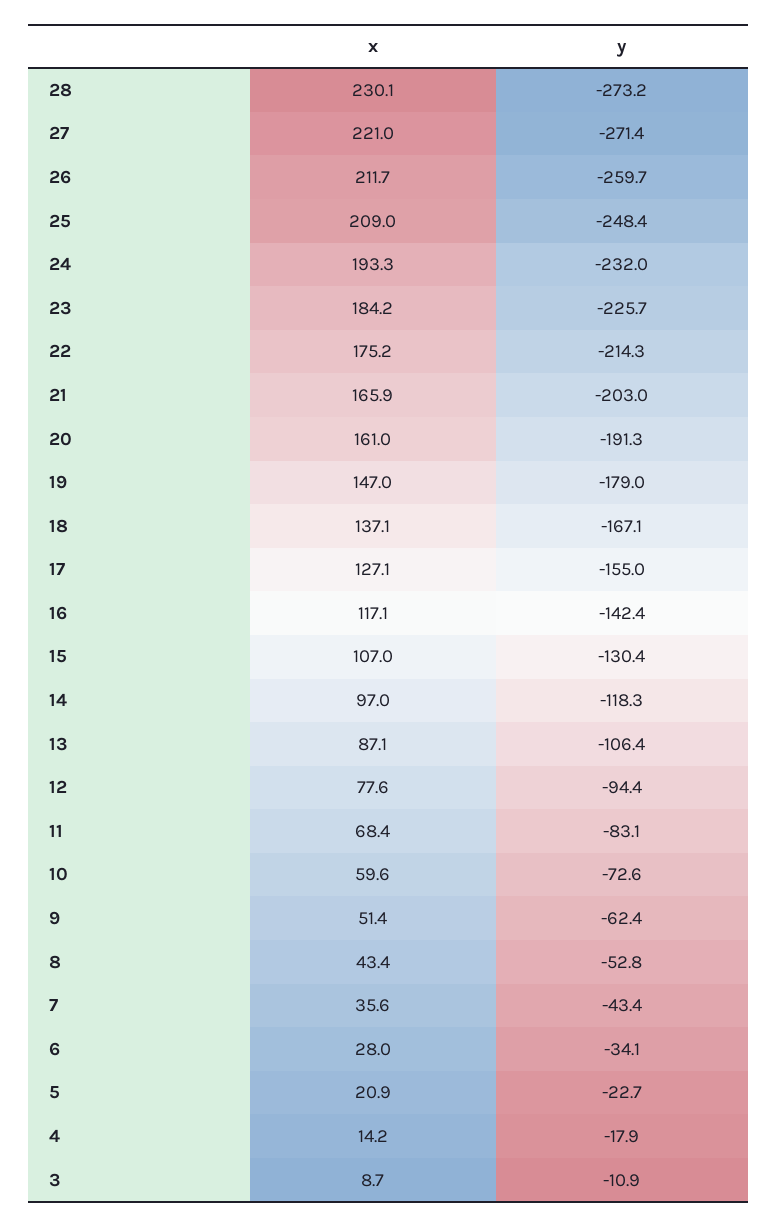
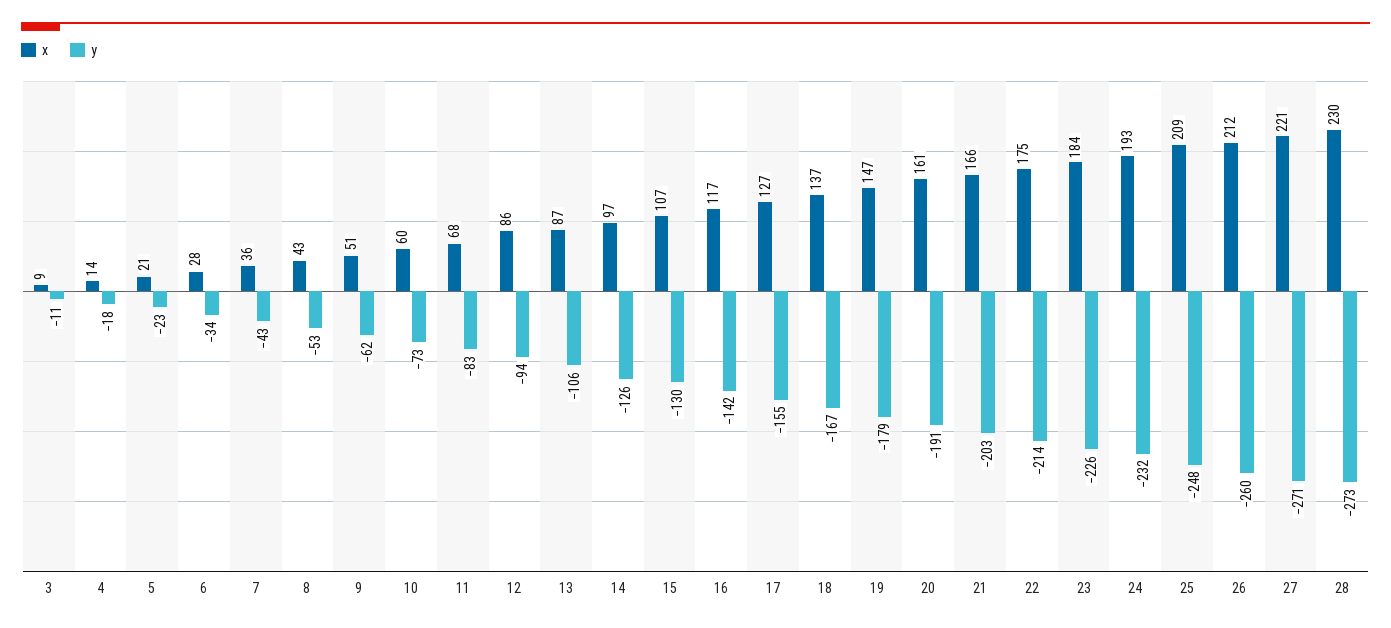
y, 14: -118.3 -> -126
x, 12: 77.6 -> 86

